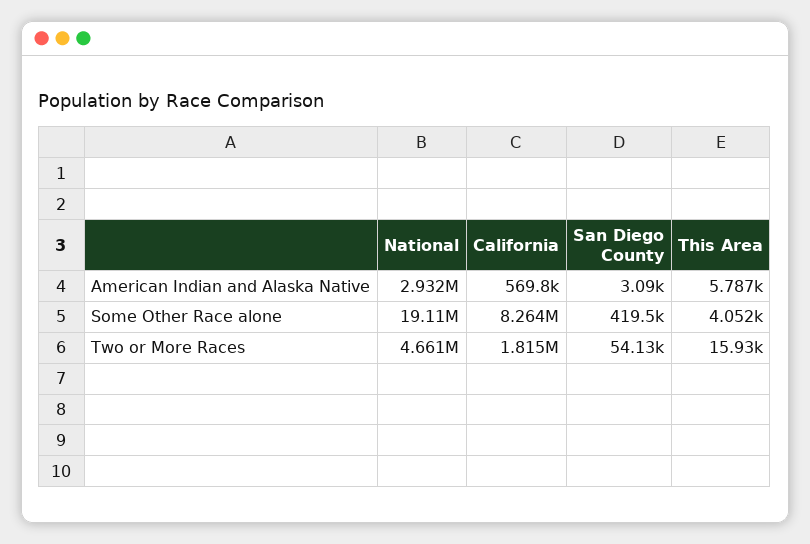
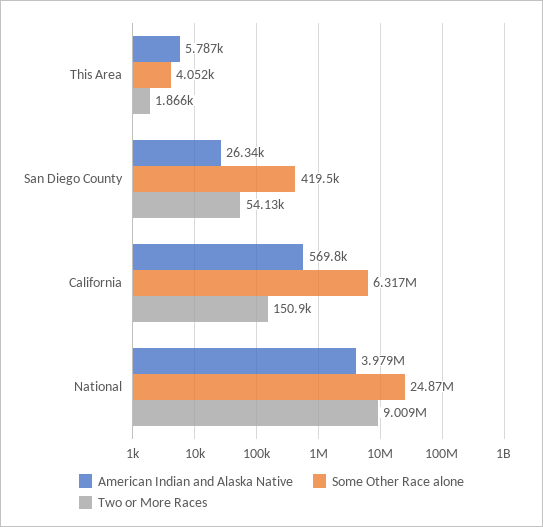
American Indian and Alaska Native, National: 2932000 -> 3979000
American Indian and Alaska Native, San Diego County: 3090 -> 26340
Some Other Race alone, National: 19110000 -> 24870000
Some Other Race alone, California: 8264000 -> 6317000
Two or More Races, National: 4661000 -> 9009000
Two or More Races, California: 1815000 -> 150900
Two or More Races, This Area: 15930 -> 1866

